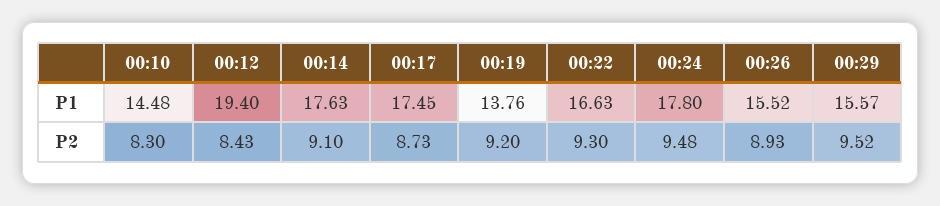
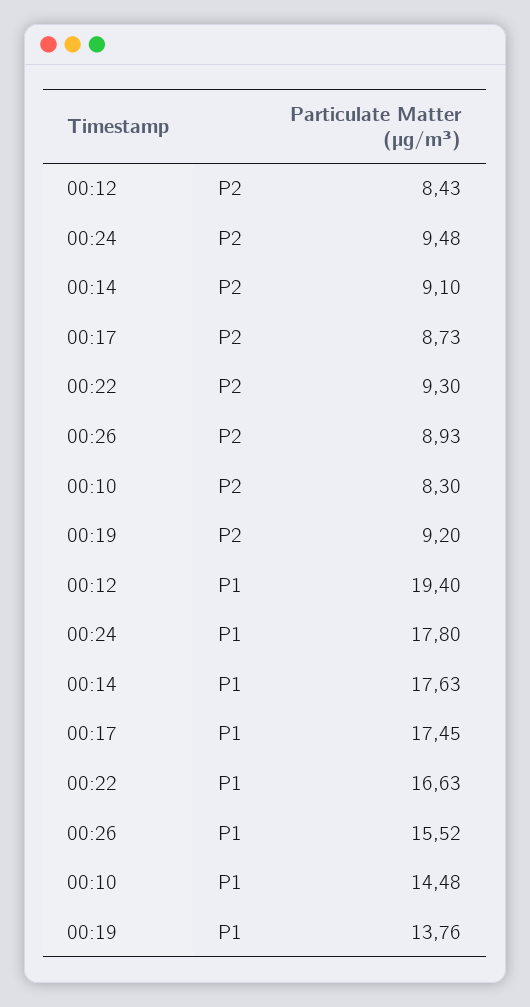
00:29, P1: 15.57 -> none
00:29, P2: 9.52 -> none

